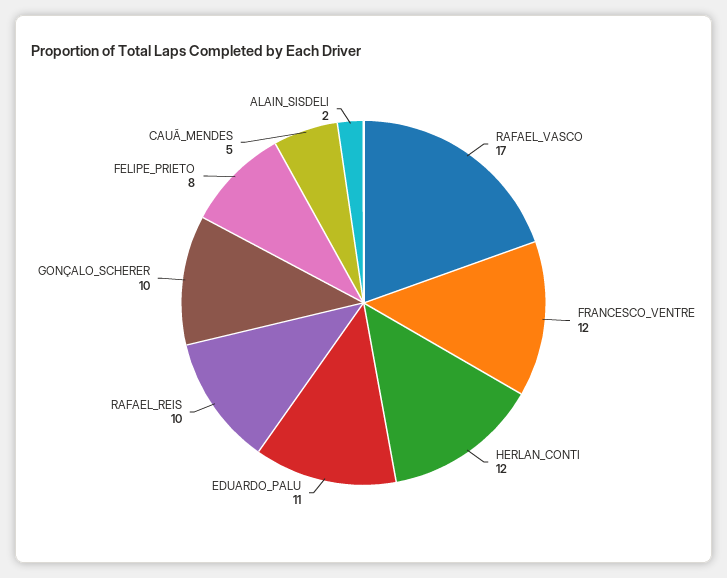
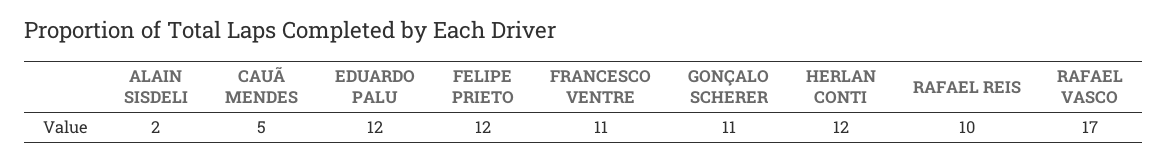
FRANCESCO_VENTRE: 12 -> 11
EDUARDO_PALU: 11 -> 12
GONÇALO_SCHERER: 10 -> 11
FELIPE_PRIETO: 8 -> 12

